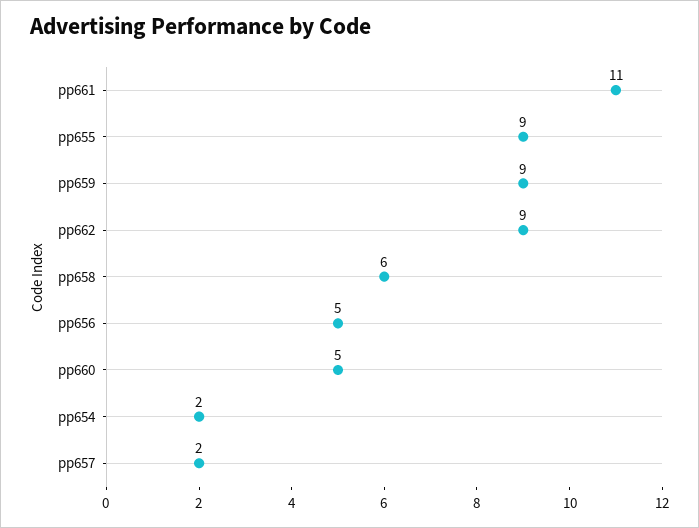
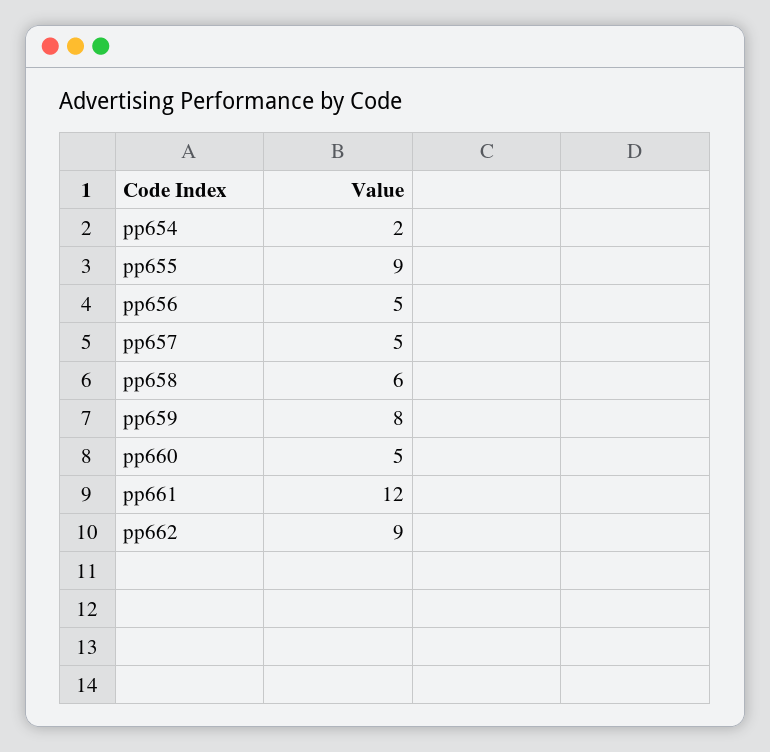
pp661: 11 -> 12
pp659: 9 -> 8
pp657: 2 -> 5

